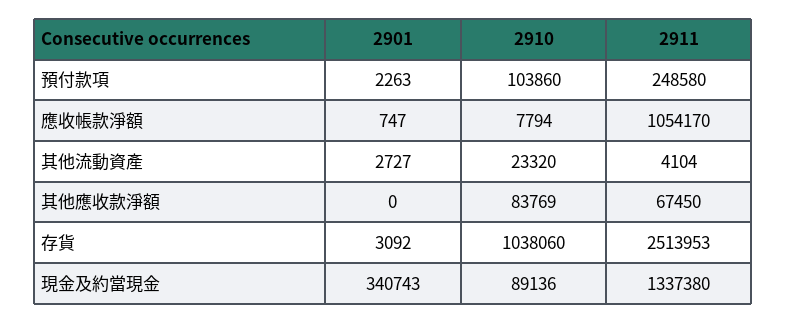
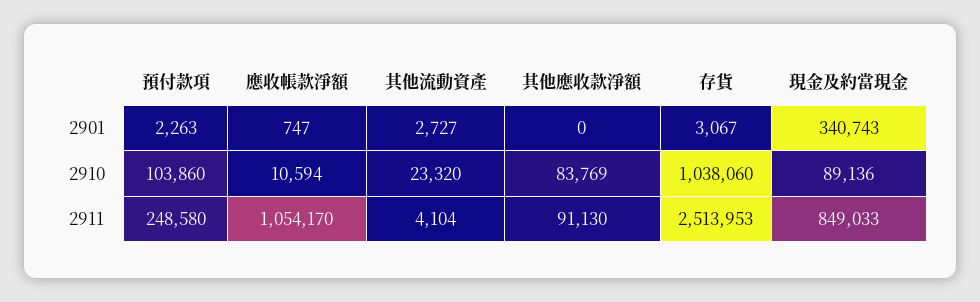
2910, 應收帳款淨額: 7794 -> 10594
2911, 其他應收款淨額: 67450 -> 91130
2901, 存貨: 3092 -> 3067
2911, 現金及約當現金: 1337380 -> 849033

